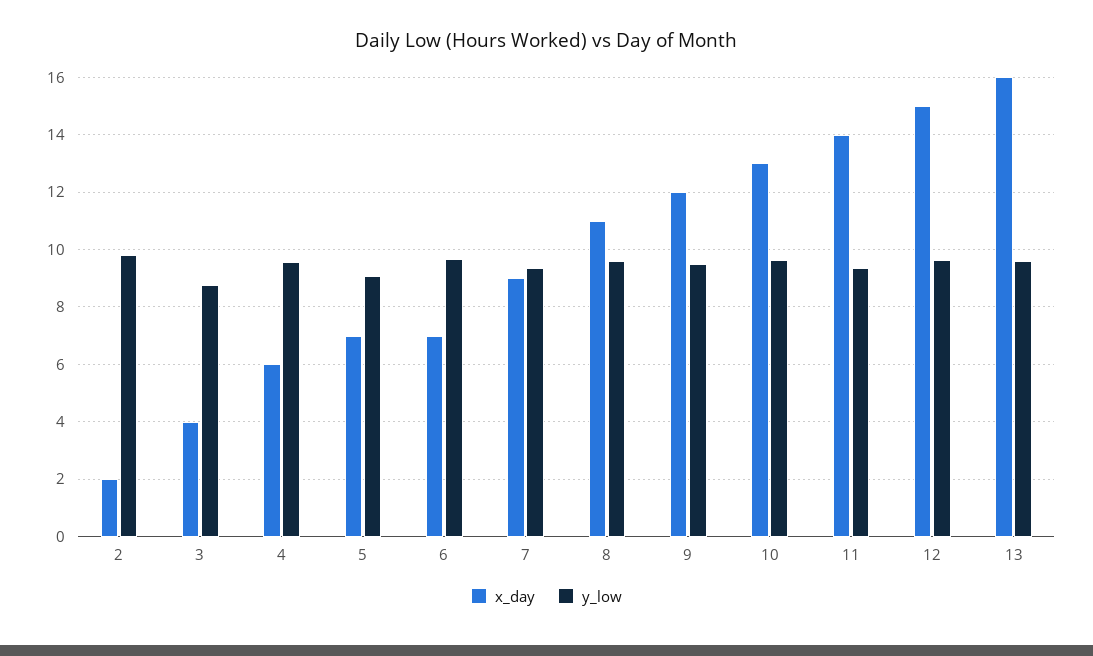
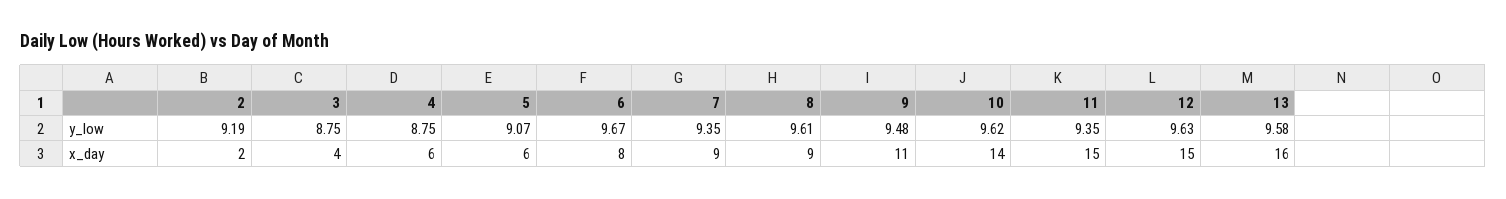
y_low, 2: 9.75 -> 9.19
y_low, 4: 9.5 -> 8.75
x_day, 5: 7 -> 6
x_day, 6: 7 -> 8
x_day, 8: 11 -> 9
x_day, 9: 12 -> 11
x_day, 10: 13 -> 14
x_day, 11: 14 -> 15

